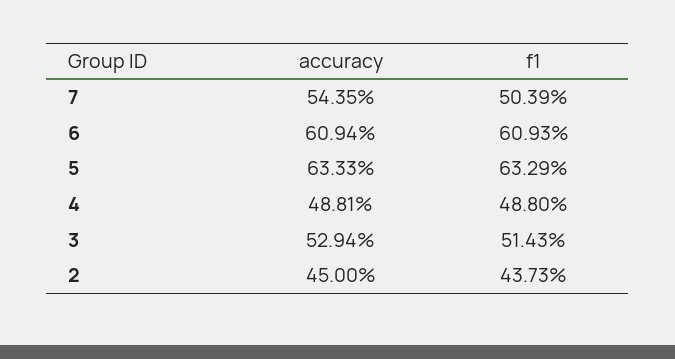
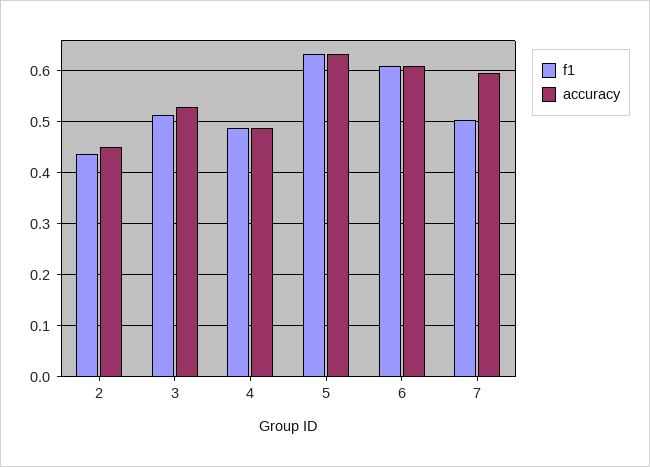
accuracy, 7: 0.5435 -> 0.6

